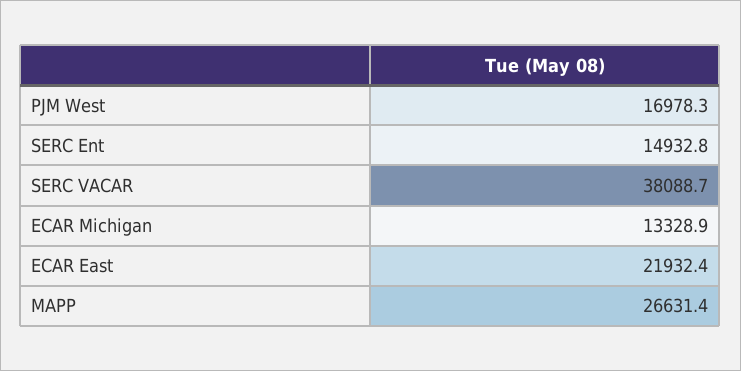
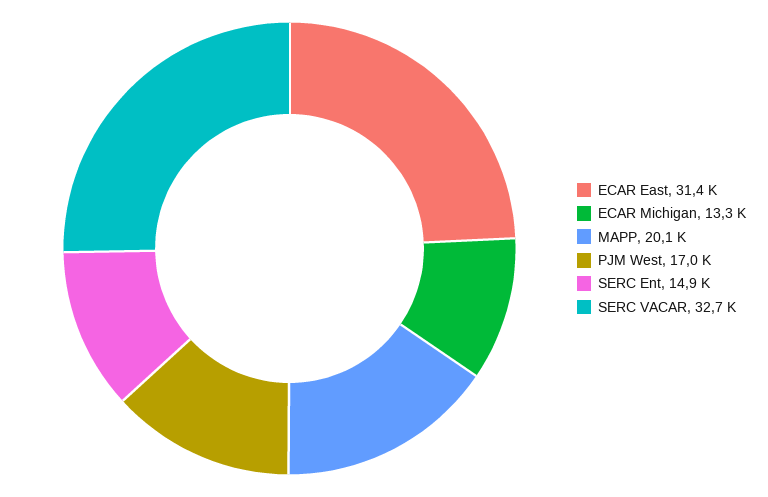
SERC VACAR: 38088.7 -> 32700
ECAR East: 21932.4 -> 31400
MAPP: 26631.4 -> 20100

